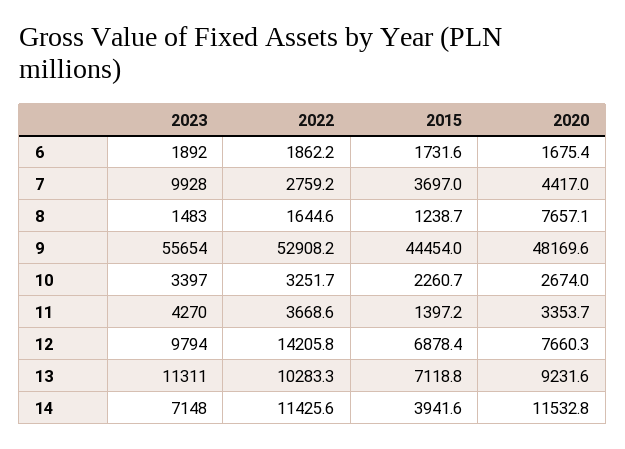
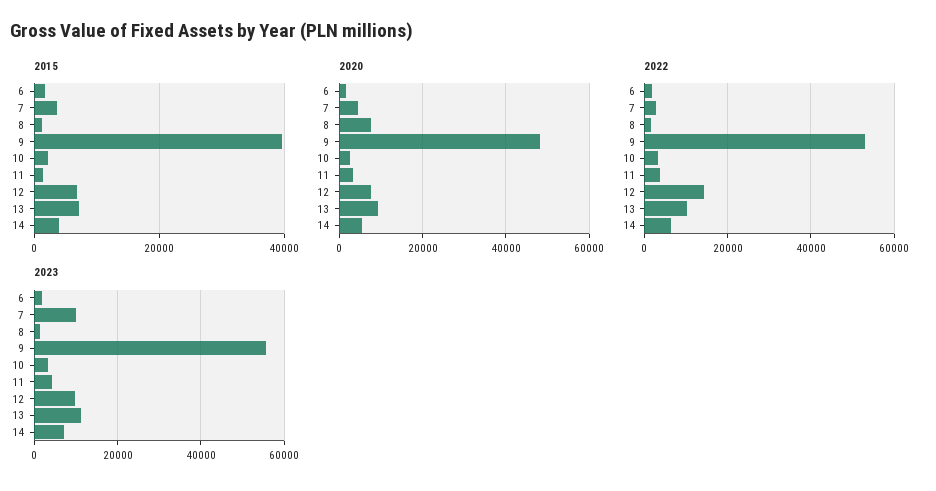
2015, 9: 44454 -> 40000
2022, 14: 11425.6 -> 6000
2020, 14: 11532.8 -> 6000

